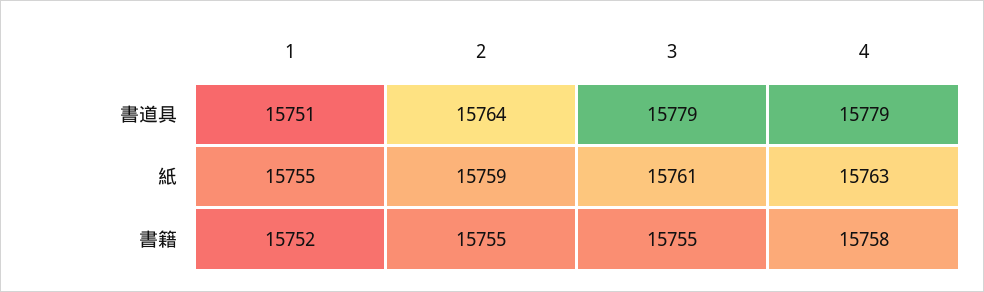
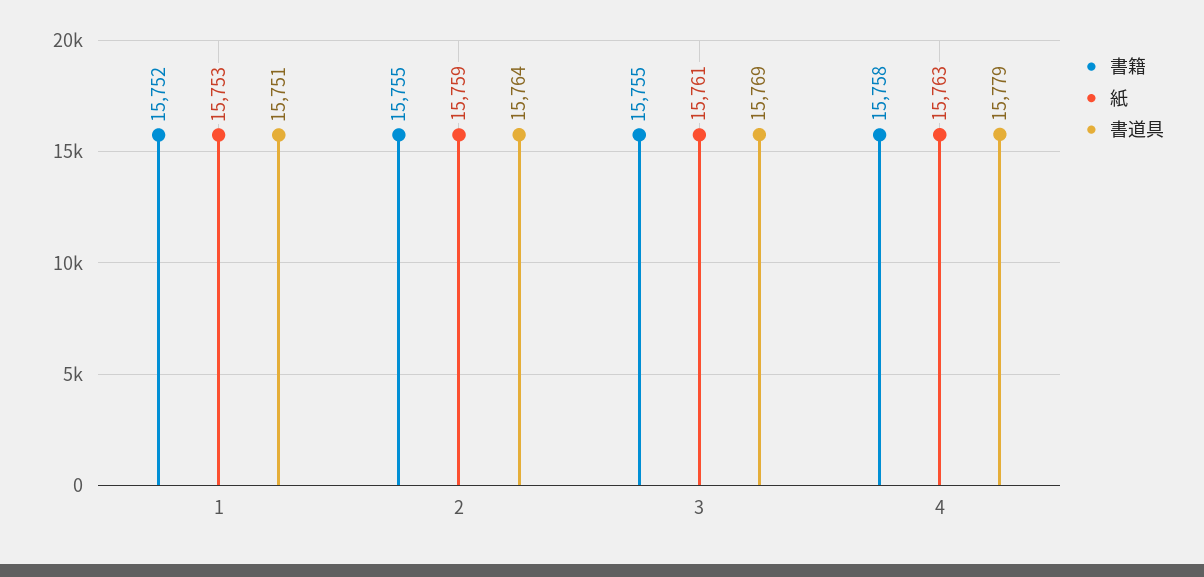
書道具, 3: 15779 -> 15769
紙, 1: 15755 -> 15753

